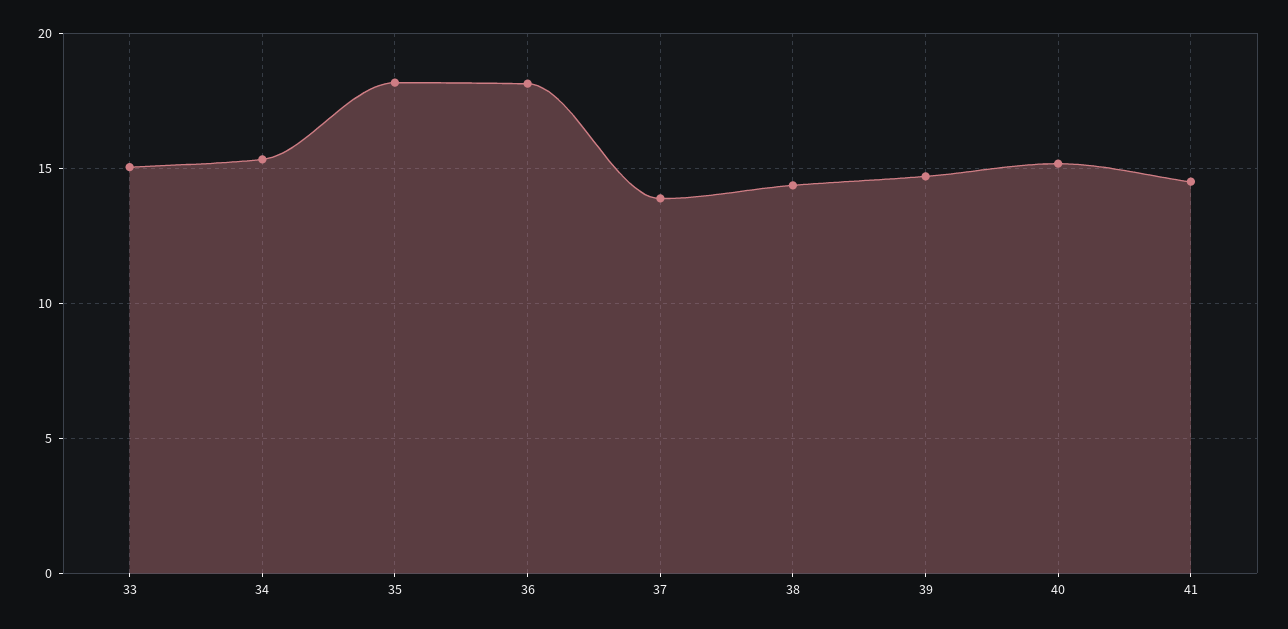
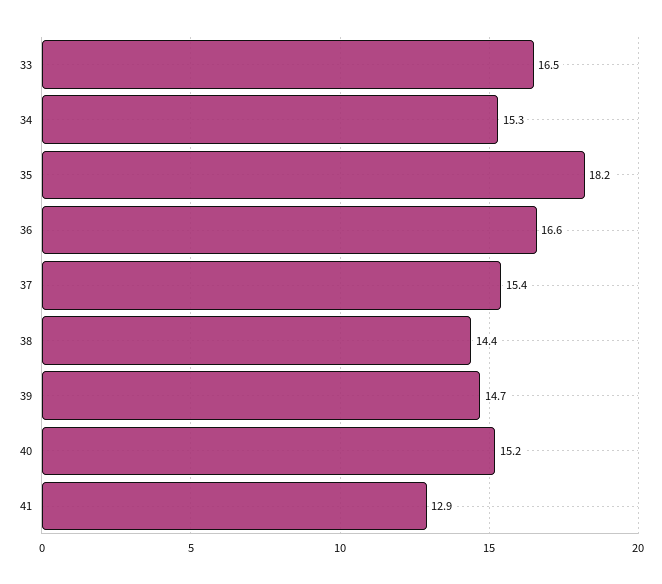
33: 15 -> 16.5
36: 18 -> 16.6
37: 14 -> 15.4
41: 14.5 -> 12.9

